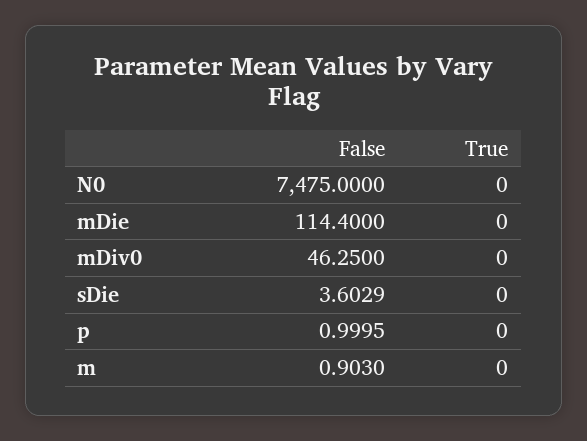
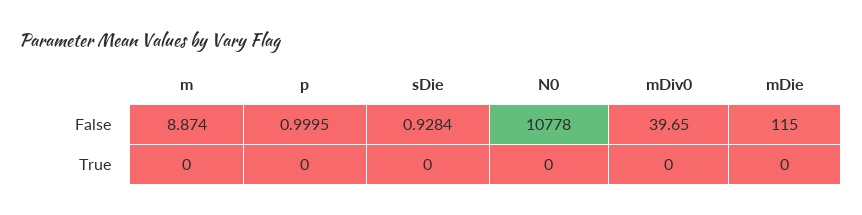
False, N0: 7475 -> 10778
False, mDie: 114.4 -> 115
False, mDiv0: 46.25 -> 39.65
False, sDie: 3.6029 -> 0.9284
False, m: 0.903 -> 8.874

